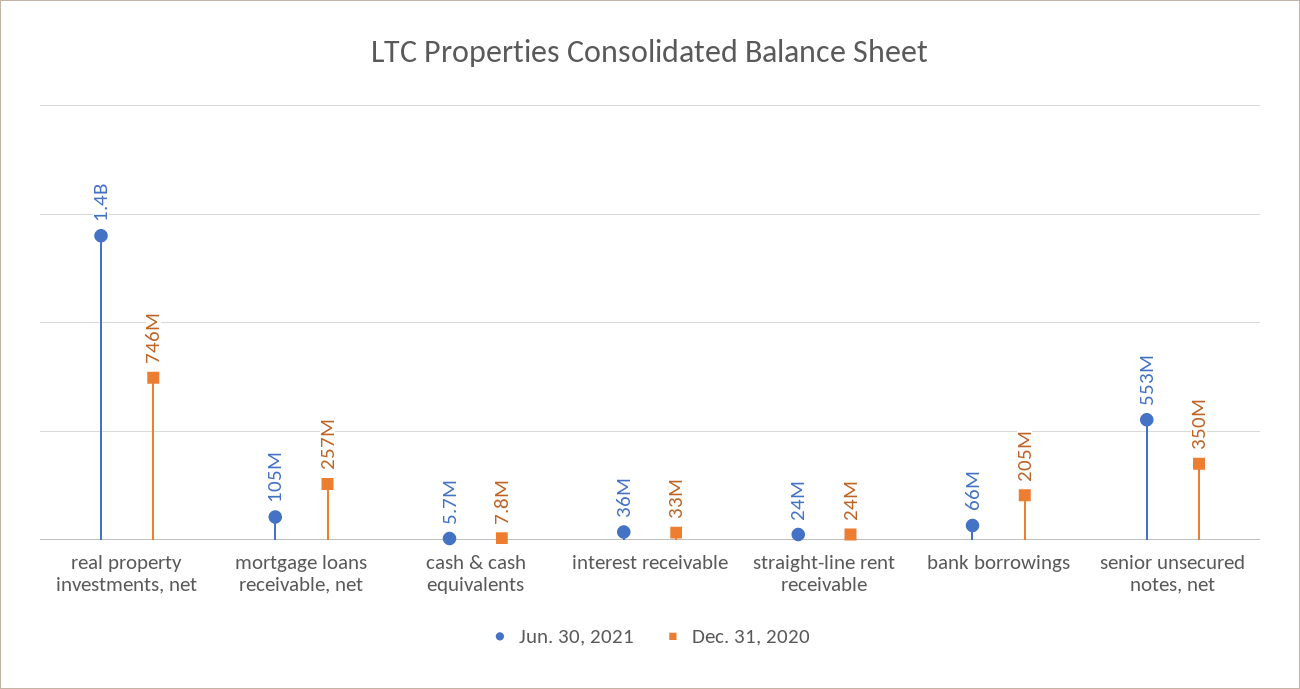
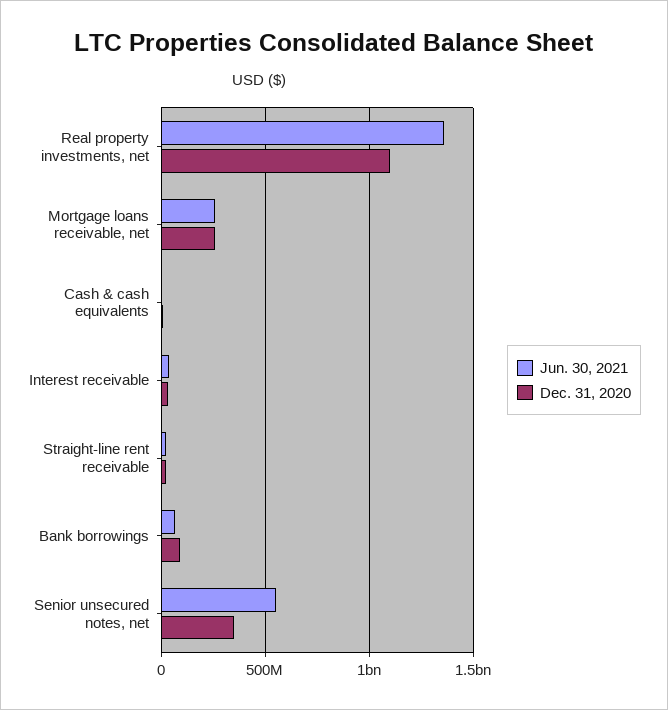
Dec. 31, 2020, real property investments, net: 746000000 -> 1100000000
Jun. 30, 2021, mortgage loans receivable, net: 105000000 -> 250000000
Dec. 31, 2020, bank borrowings: 205000000 -> 100000000

